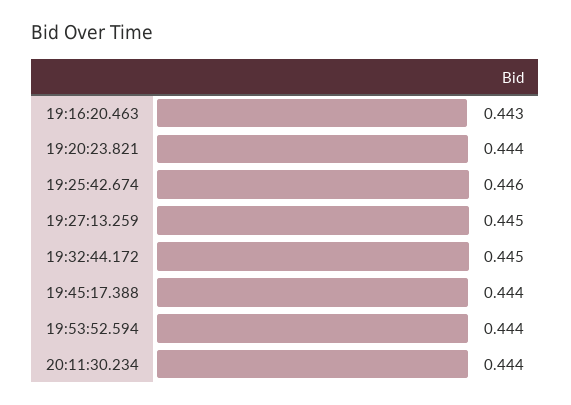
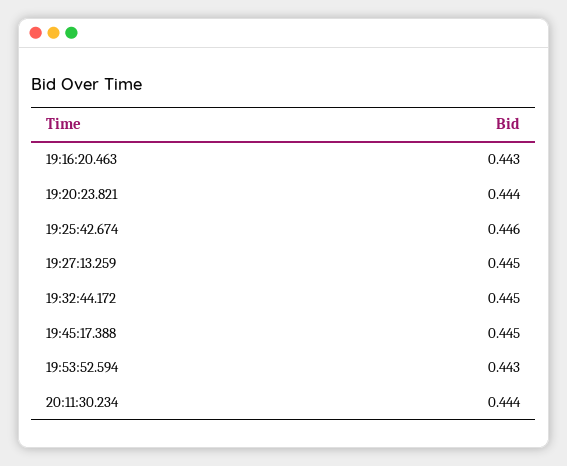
19:45:17.388: 0.444 -> 0.445
19:53:52.594: 0.444 -> 0.443

